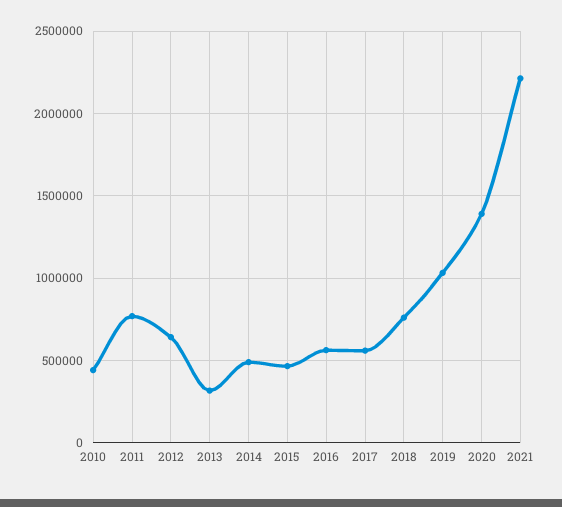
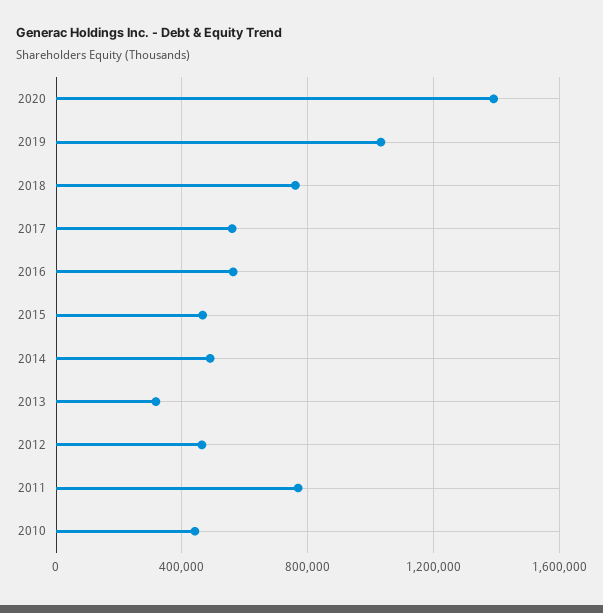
2012: 650000 -> 450000
2021: 2200000 -> none

